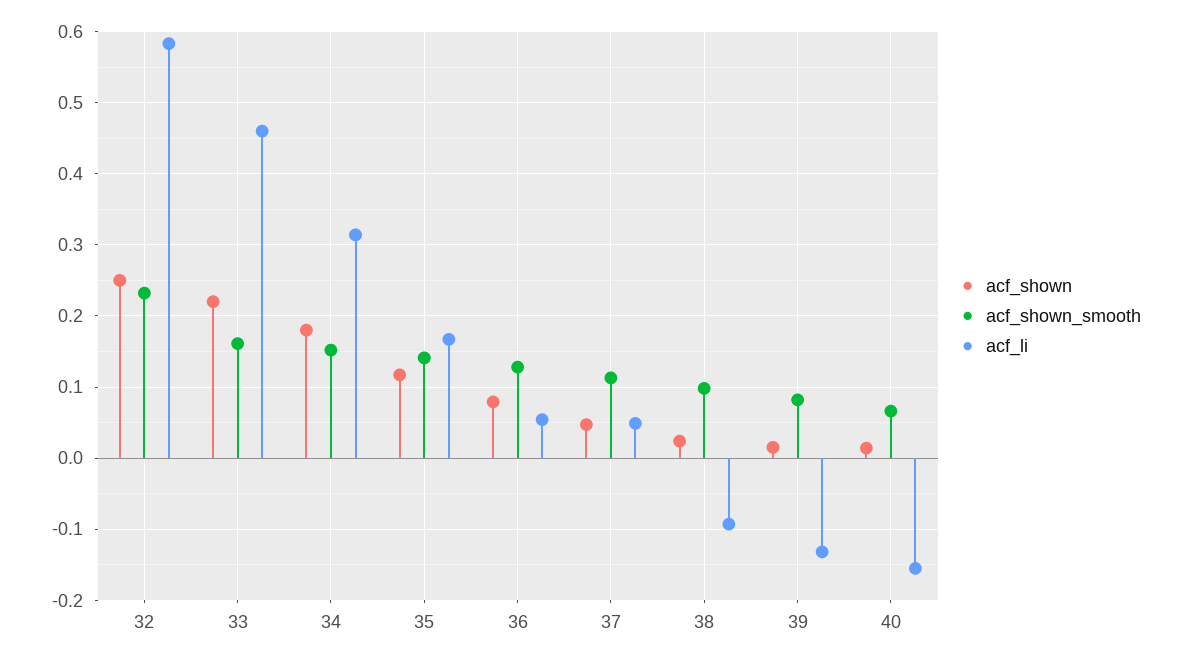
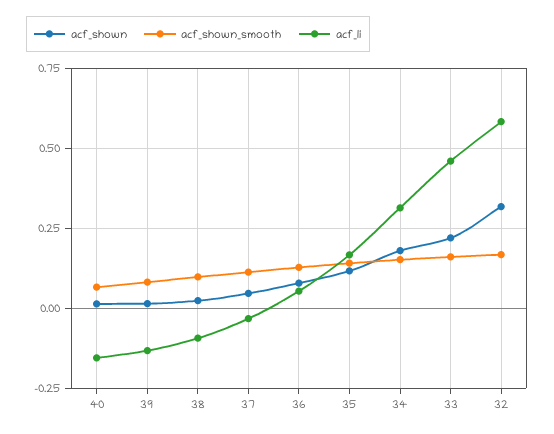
acf_shown, 32: 0.25 -> 0.325
acf_shown_smooth, 32: 0.23 -> 0.175
acf_li, 37: 0.05 -> -0.025

